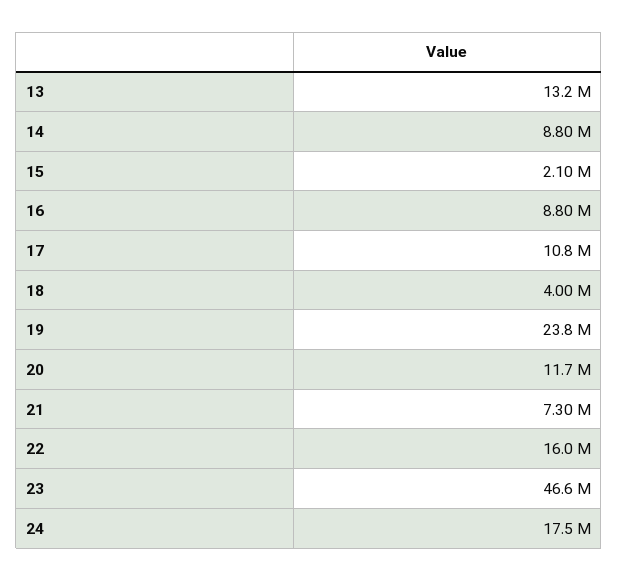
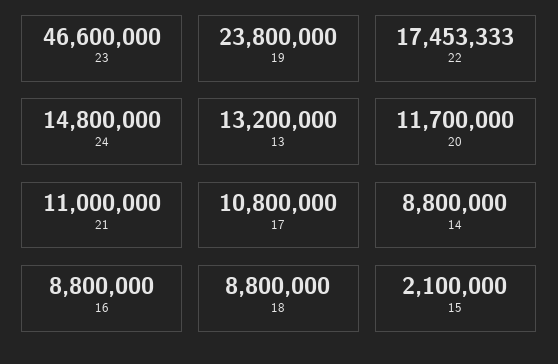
18: 4000000 -> 8800000
21: 7300000 -> 11000000
22: 16000000 -> 17453333
24: 17500000 -> 14800000

